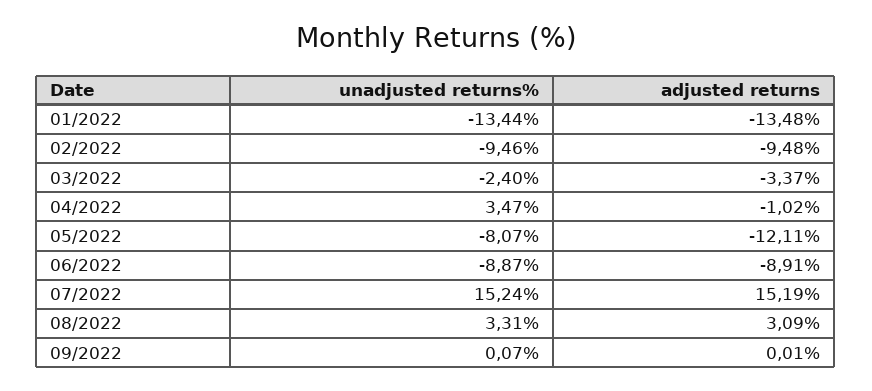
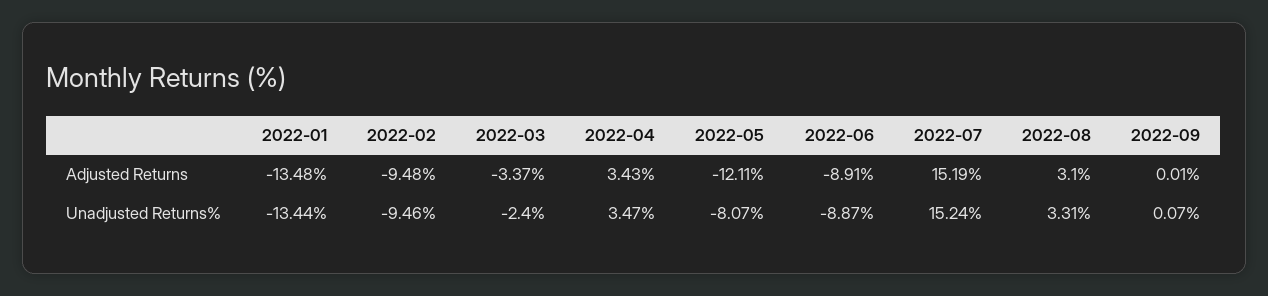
adjusted returns, 04/2022: -1.02 -> 3.43
adjusted returns, 08/2022: 3.09 -> 3.1

